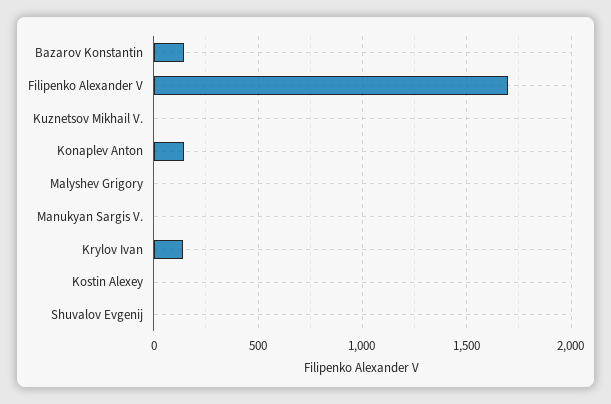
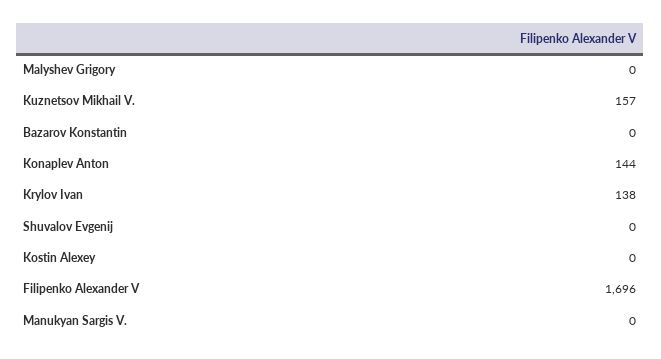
Bazarov Konstantin: 150 -> 0
Kuznetsov Mikhail V.: 0 -> 157

